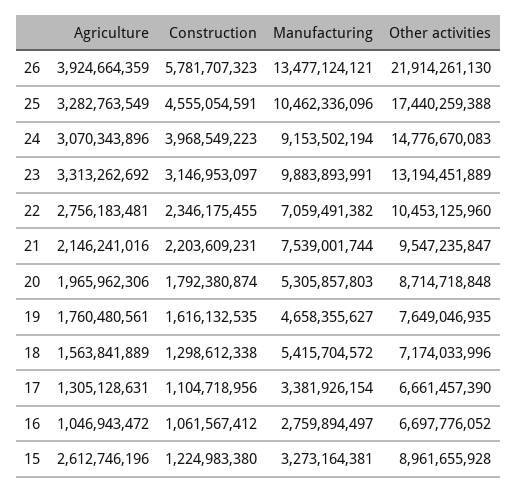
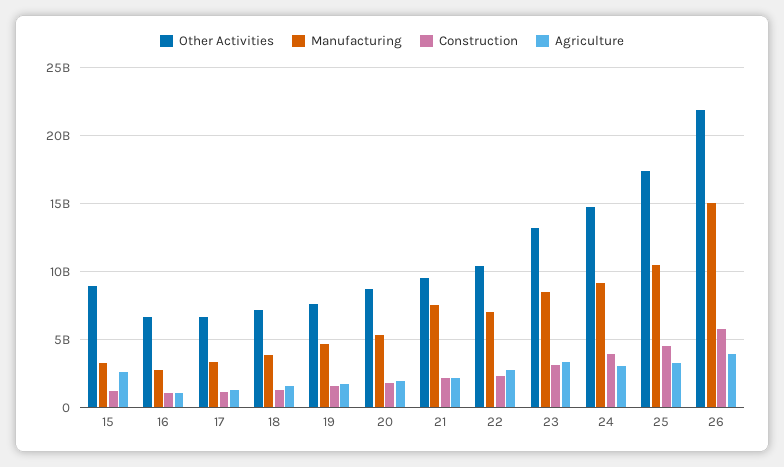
Manufacturing, 26: 13477124121 -> 15000000000
Manufacturing, 23: 9883893991 -> 8500000000
Manufacturing, 18: 5415704572 -> 4000000000

